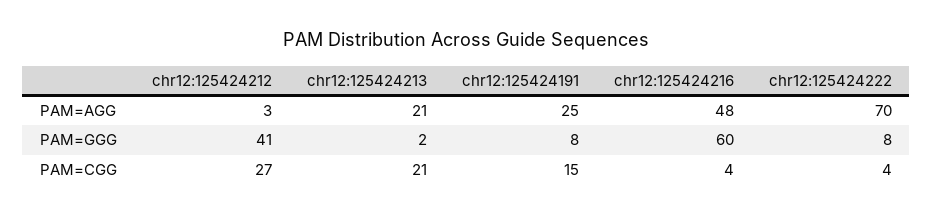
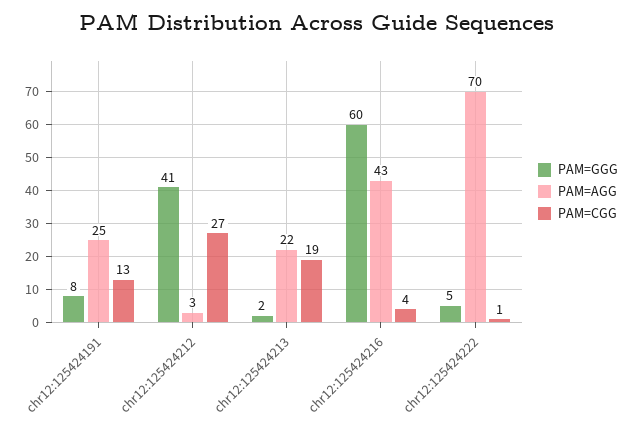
PAM=AGG, chr12:125424213: 21 -> 22
PAM=AGG, chr12:125424216: 48 -> 43
PAM=GGG, chr12:125424222: 8 -> 5
PAM=CGG, chr12:125424213: 21 -> 19
PAM=CGG, chr12:125424191: 15 -> 13
PAM=CGG, chr12:125424222: 4 -> 1

